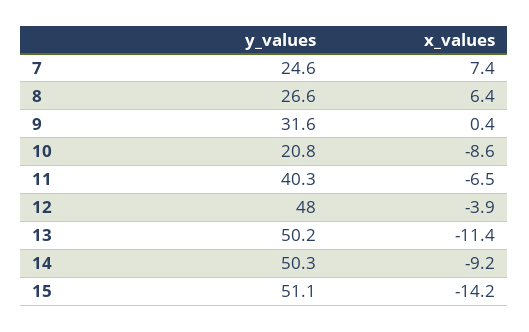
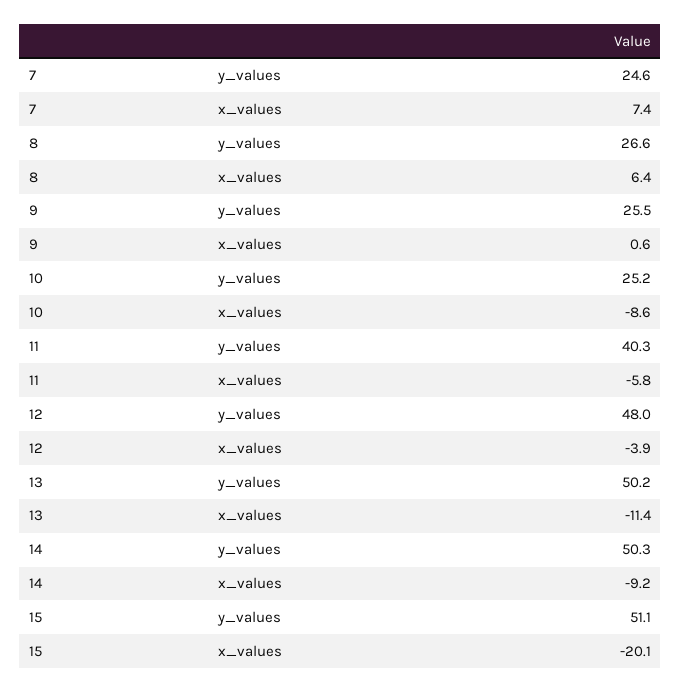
y_values, 9: 31.6 -> 25.5
x_values, 9: 0.4 -> 0.6
y_values, 10: 20.8 -> 25.2
x_values, 11: -6.5 -> -5.8
x_values, 15: -14.2 -> -20.1

